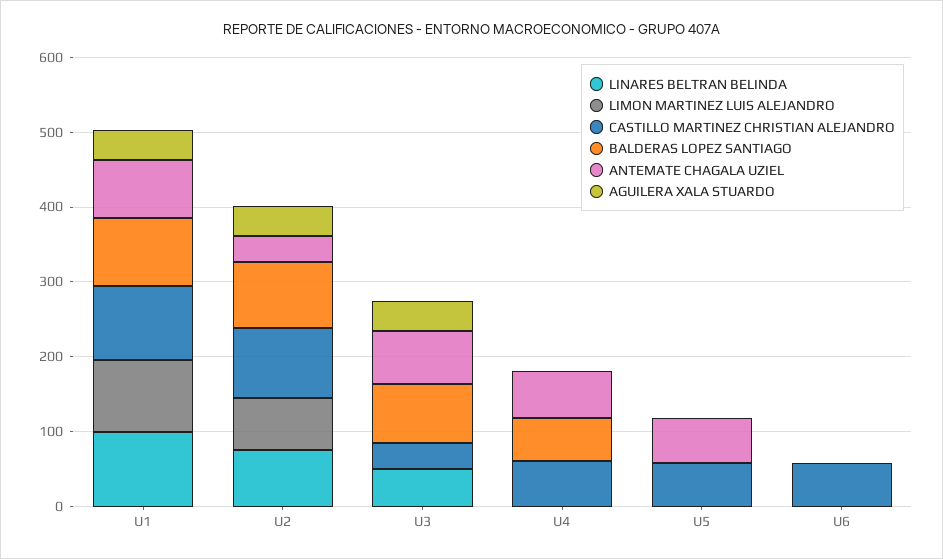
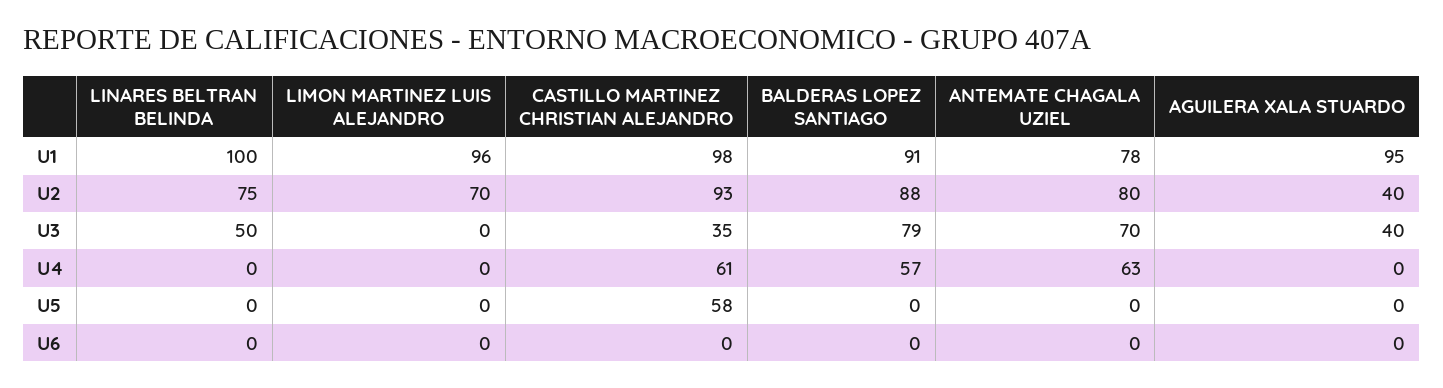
AGUILERA XALA STUARDO, U1: 40 -> 95
ANTEMATE CHAGALA UZIEL, U2: 40 -> 80
ANTEMATE CHAGALA UZIEL, U5: 60 -> 0
CASTILLO MARTINEZ CHRISTIAN ALEJANDRO, U6: 60 -> 0

